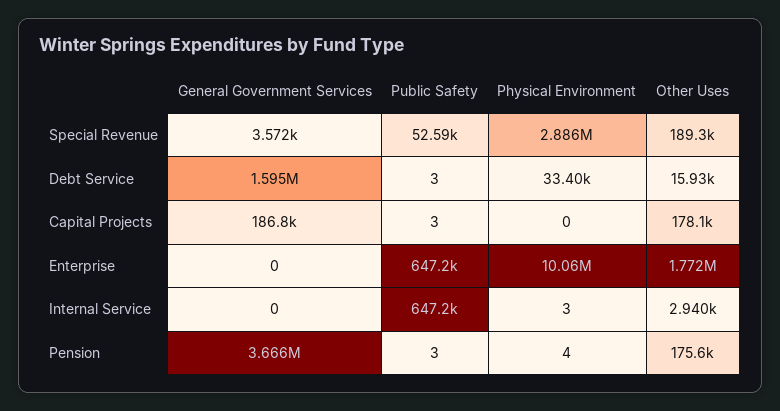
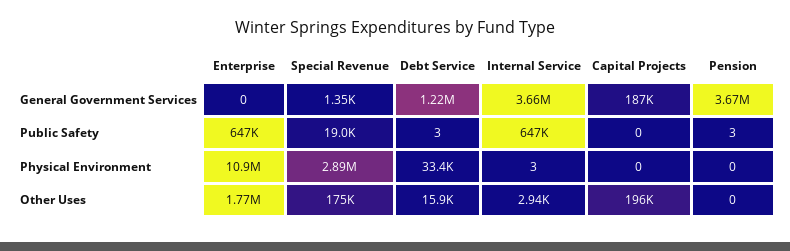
General Government Services, Special Revenue: 3572 -> 1350
Public Safety, Special Revenue: 52590 -> 19000
Other Uses, Special Revenue: 189300 -> 175000
General Government Services, Debt Service: 1595000 -> 1220000
Public Safety, Capital Projects: 3 -> 0
Other Uses, Capital Projects: 178100 -> 196000
Physical Environment, Enterprise: 10060000 -> 10900000
General Government Services, Internal Service: 0 -> 3660000
Physical Environment, Pension: 4 -> 0
Other Uses, Pension: 175600 -> 0

